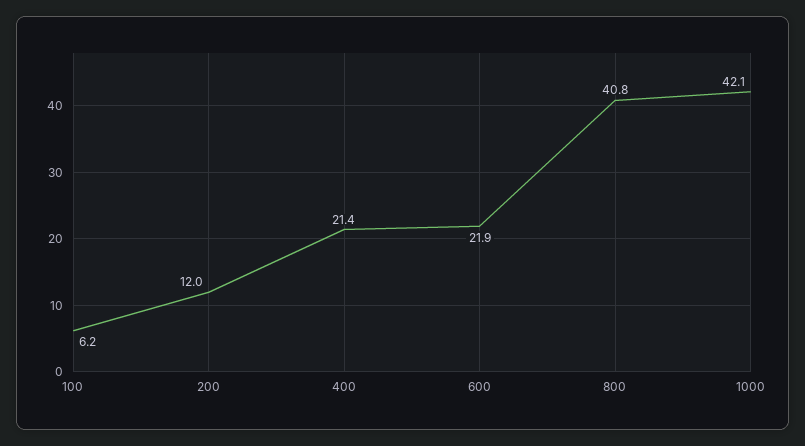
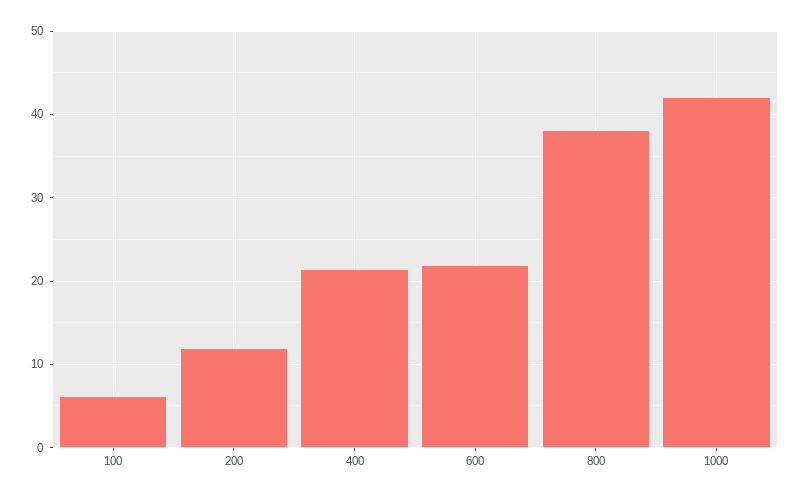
800: 40.8 -> 38

